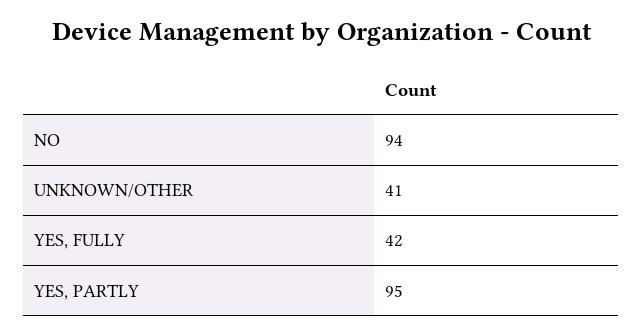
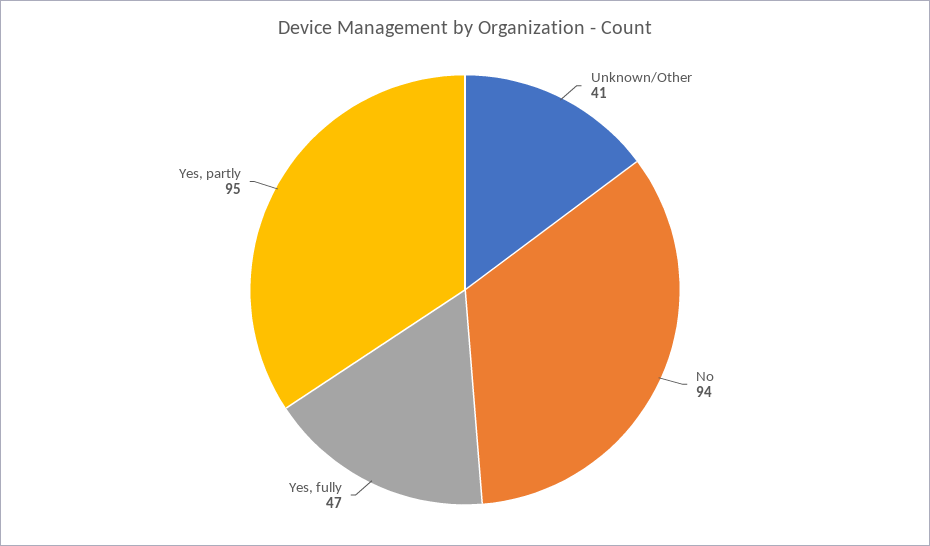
YES, FULLY: 42 -> 47

